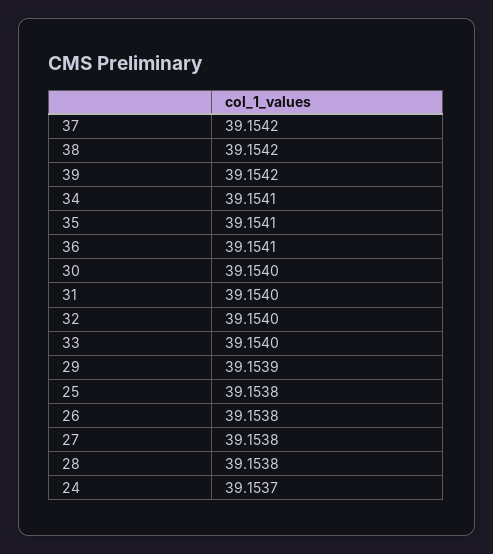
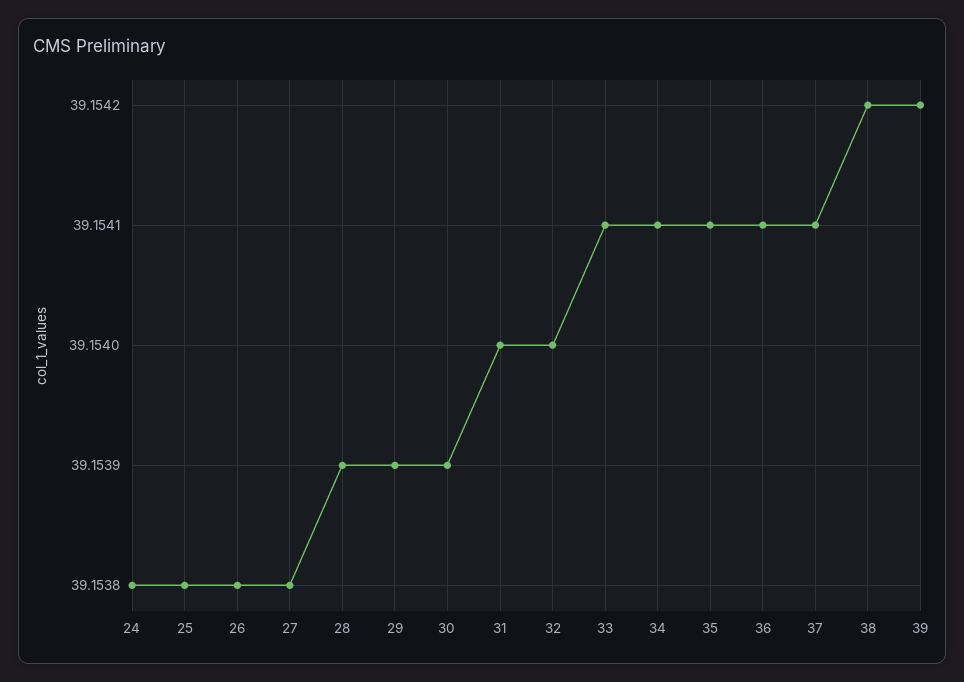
37: 39.1542 -> 39.1541
30: 39.154 -> 39.1539
33: 39.154 -> 39.1541
28: 39.1538 -> 39.1539
24: 39.1537 -> 39.1538

